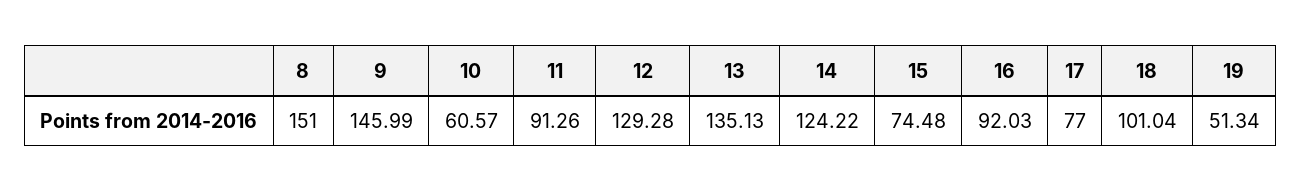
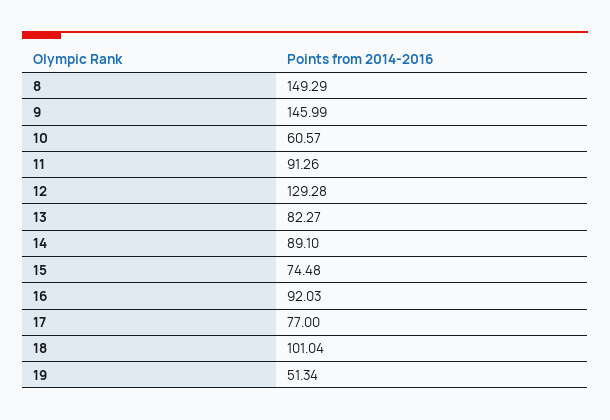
8: 151 -> 149.29
13: 135.13 -> 82.27
14: 124.22 -> 89.1

